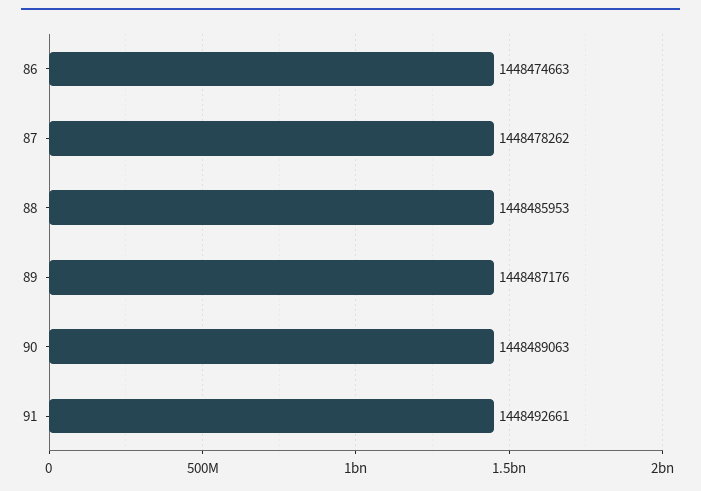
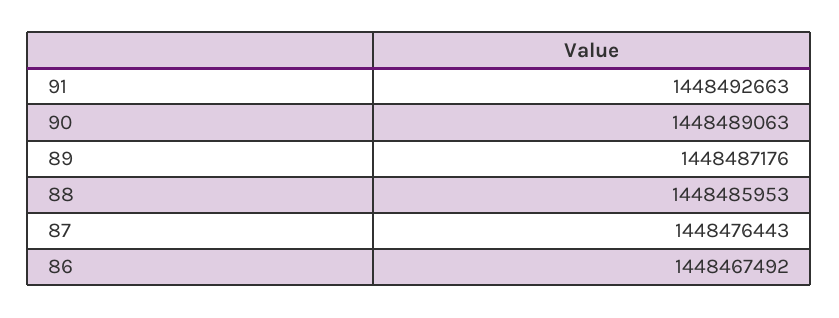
86: 1448474663 -> 1448467492
87: 1448478262 -> 1448476443
91: 1448492661 -> 1448492663

